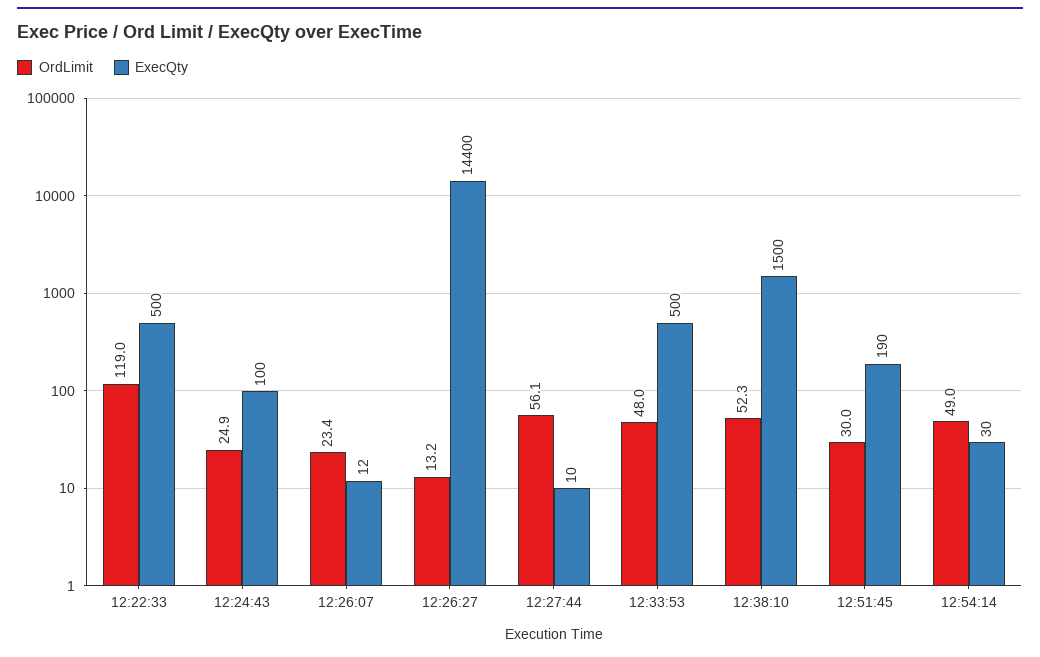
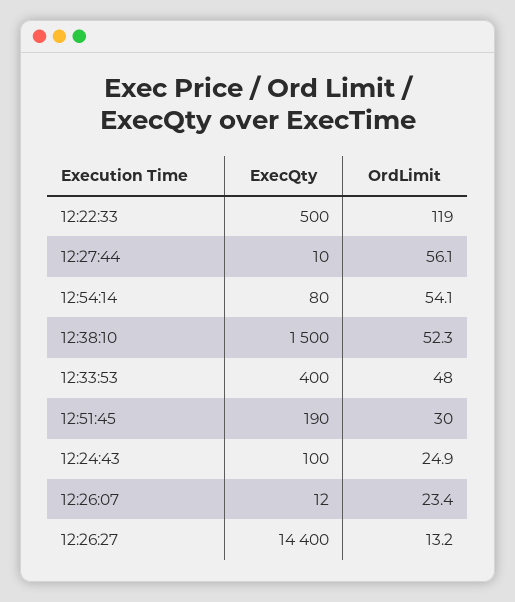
ExecQty, 12:33:53: 500 -> 400
OrdLimit, 12:54:14: 49 -> 54.1
ExecQty, 12:54:14: 30 -> 80

